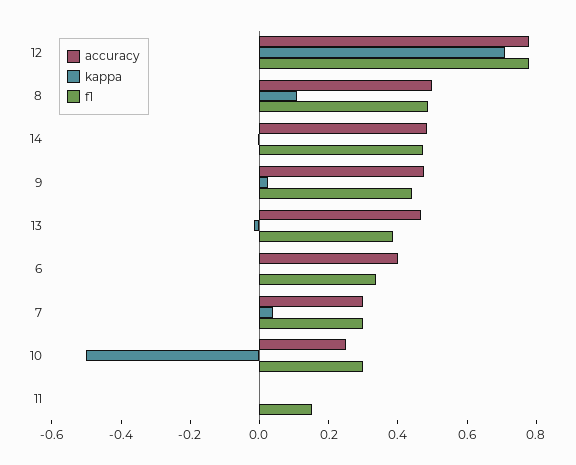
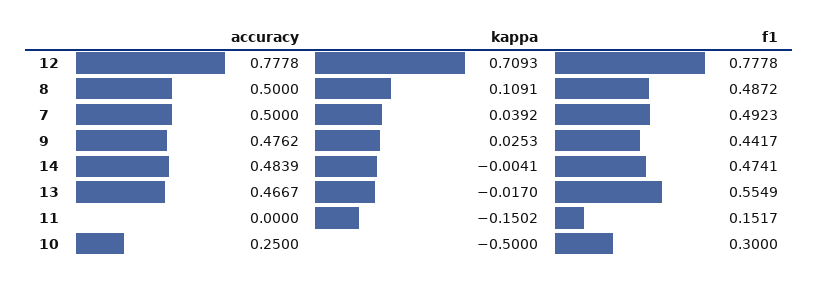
f1, 13: 0.4 -> 0.5549
accuracy, 6: 0.4 -> none
kappa, 6: 0 -> none
f1, 6: 0.35 -> none
accuracy, 7: 0.3 -> 0.5
f1, 7: 0.3 -> 0.4923
kappa, 11: 0 -> -0.1502

